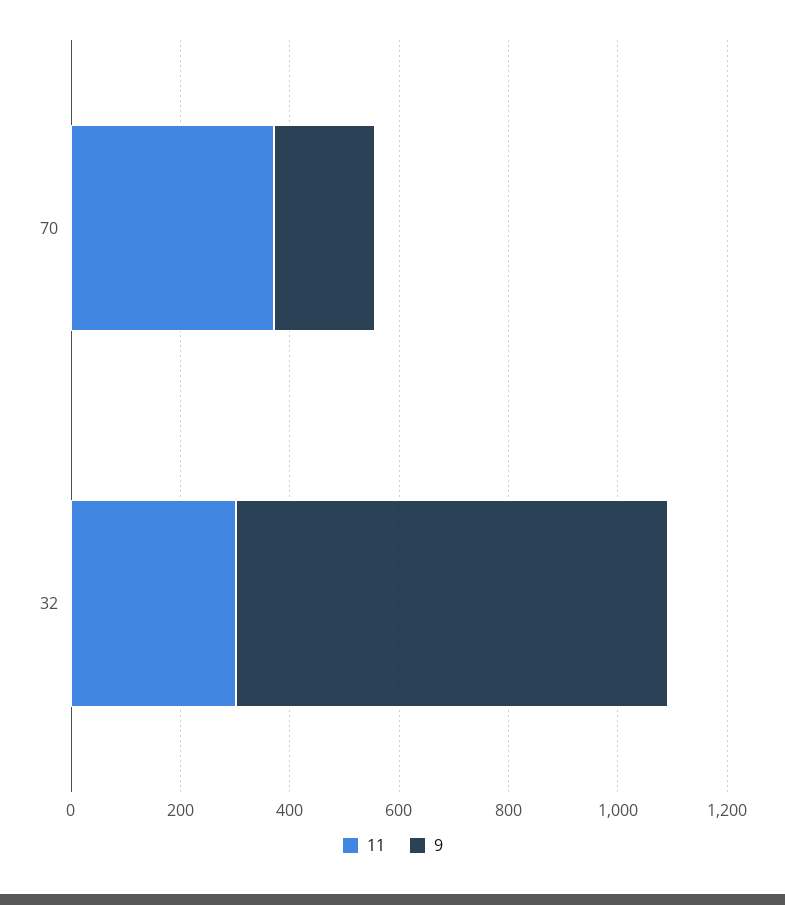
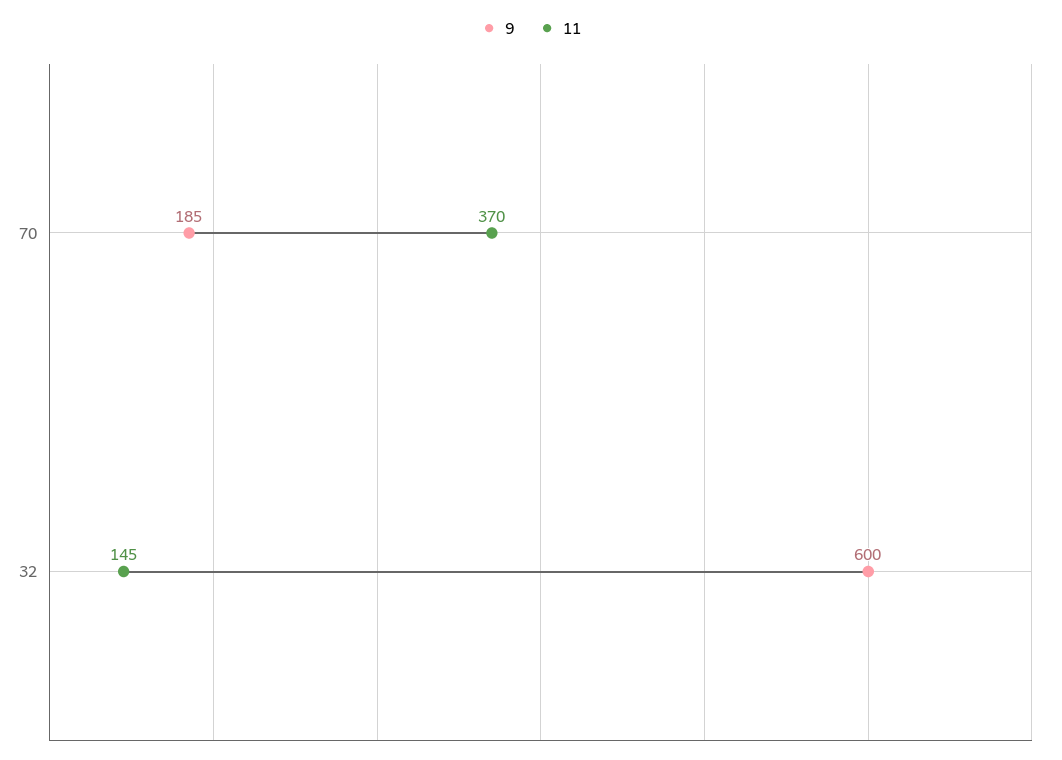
11, 32: 300 -> 145
9, 32: 800 -> 600

